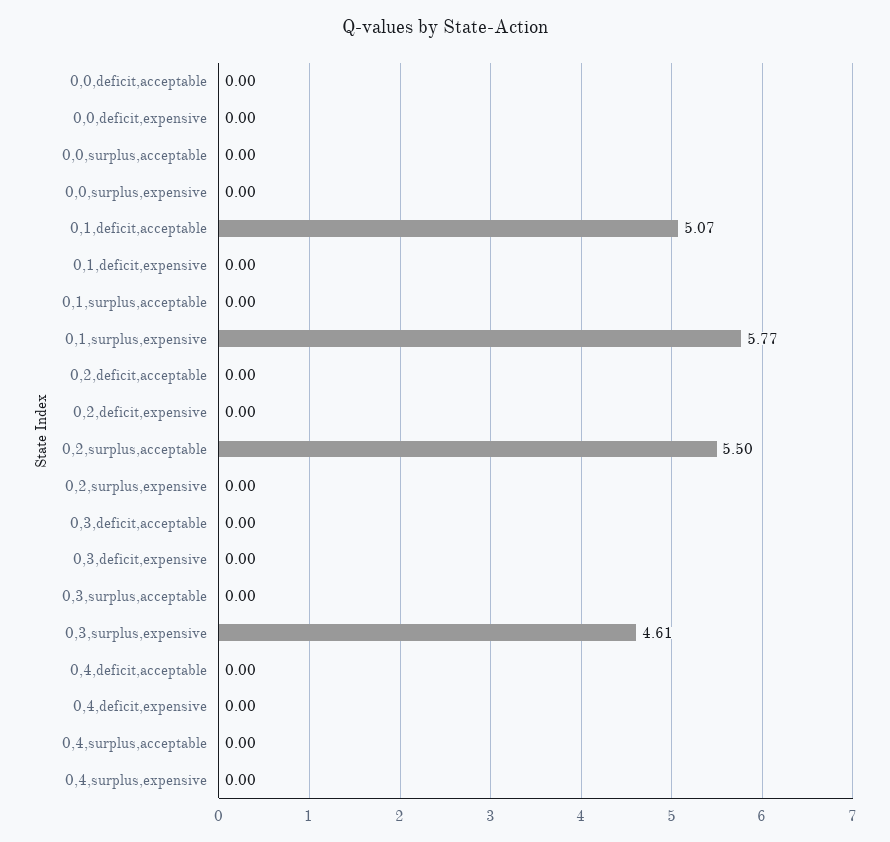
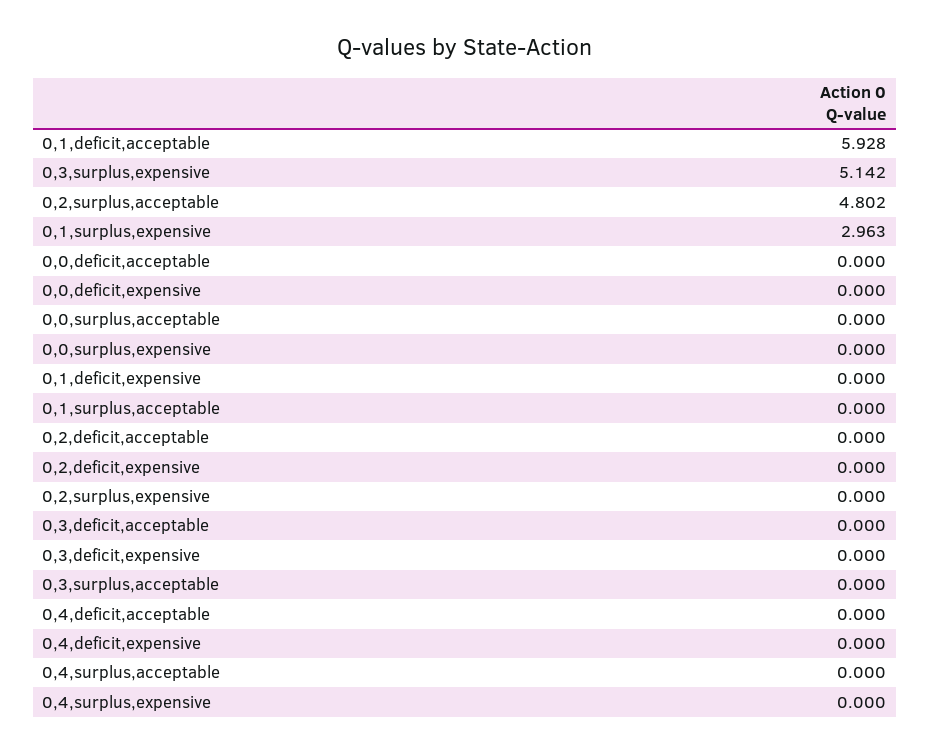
0,1,deficit,acceptable: 5.07 -> 5.928
0,1,surplus,expensive: 5.77 -> 2.963
0,2,surplus,acceptable: 5.5 -> 4.802
0,3,surplus,expensive: 4.61 -> 5.142

